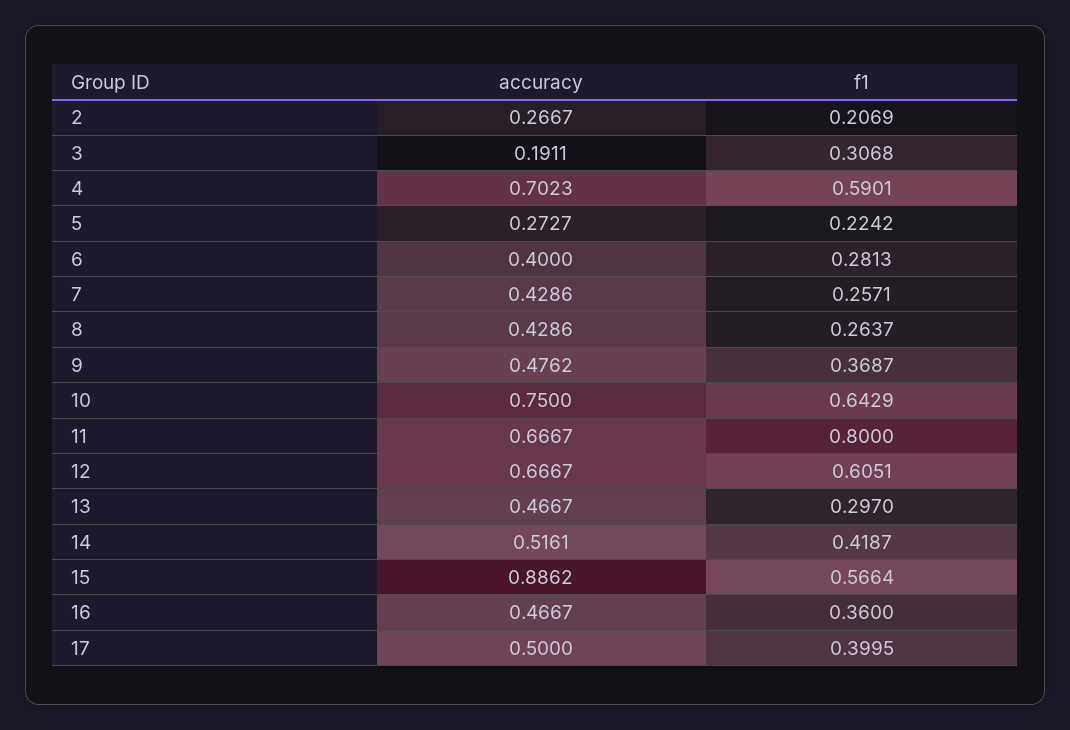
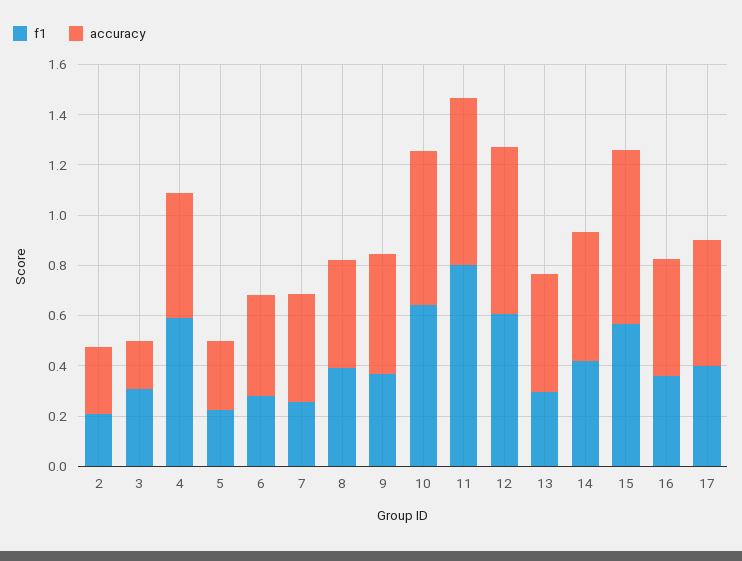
accuracy, 4: 0.7023 -> 0.5
f1, 8: 0.2637 -> 0.4
accuracy, 10: 0.75 -> 0.6
accuracy, 15: 0.8862 -> 0.7

